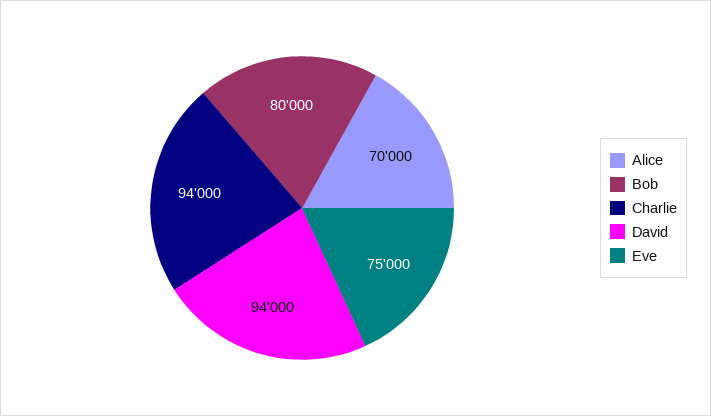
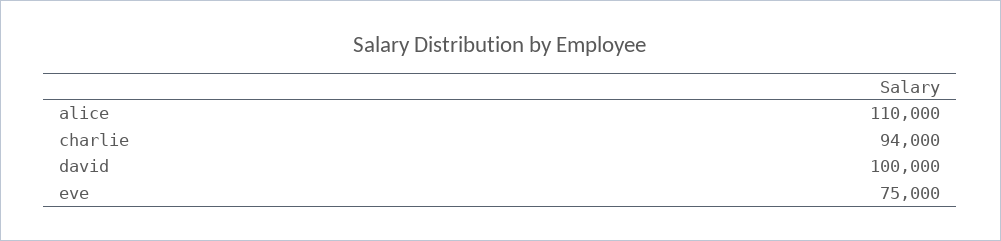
Alice: 70000 -> 110000
Bob: 80000 -> none
David: 94000 -> 100000

